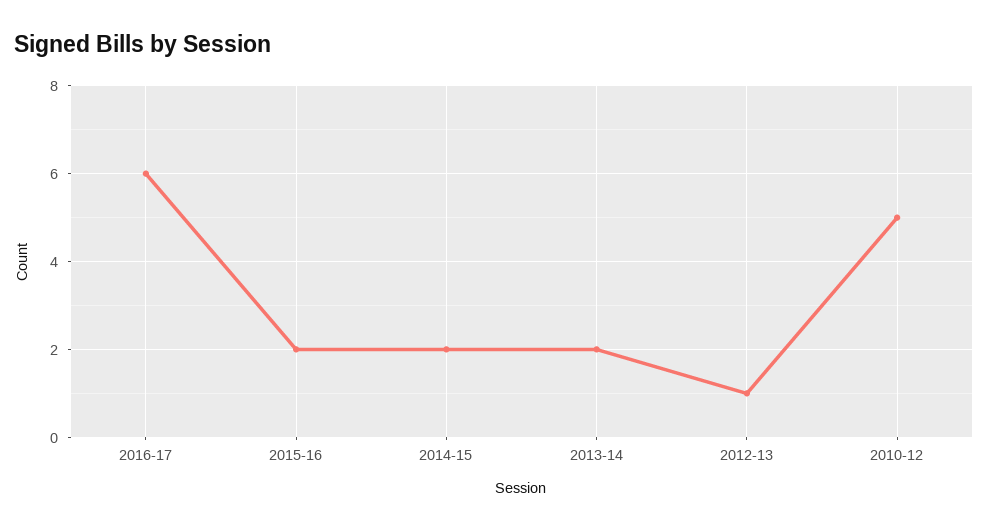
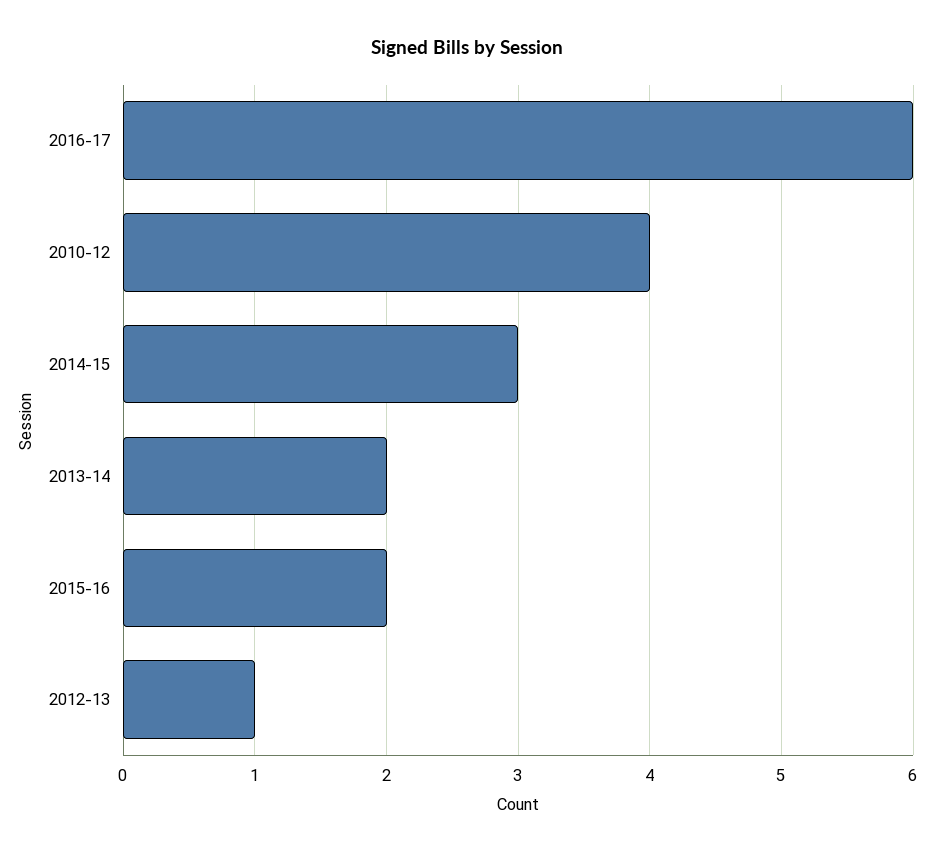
2014-15: 2 -> 3
2010-12: 5 -> 4

